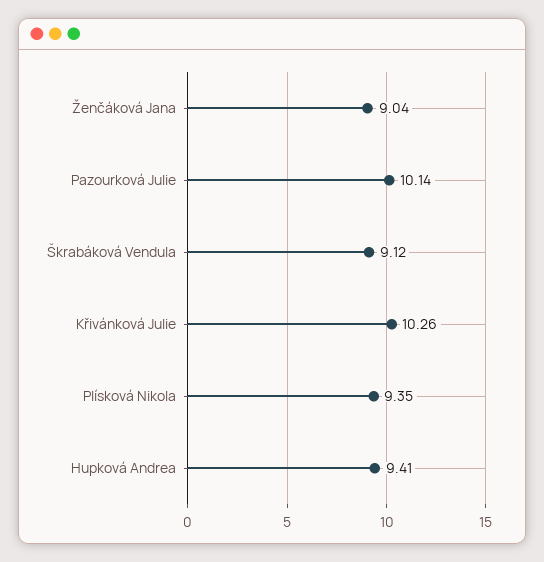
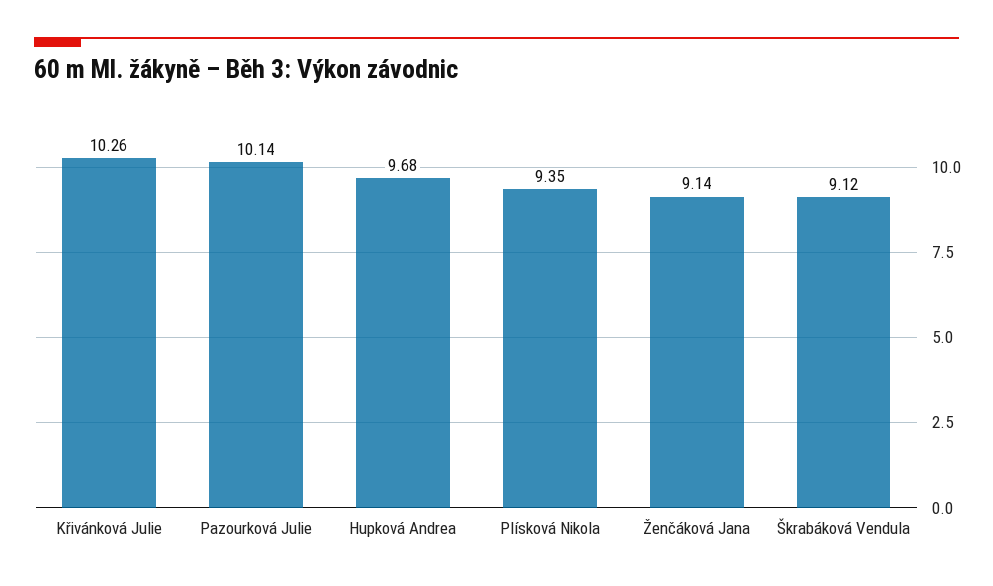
Ženčáková Jana: 9.04 -> 9.14
Hupková Andrea: 9.41 -> 9.68

